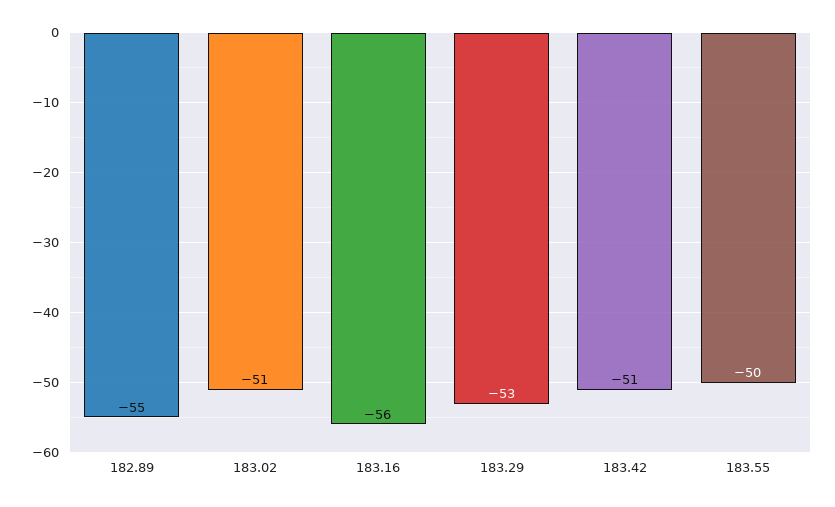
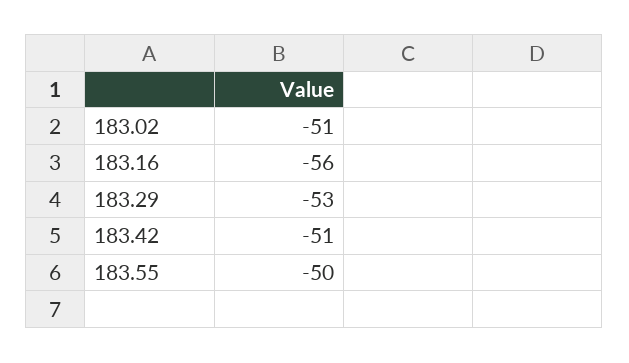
182.89: -55 -> none

